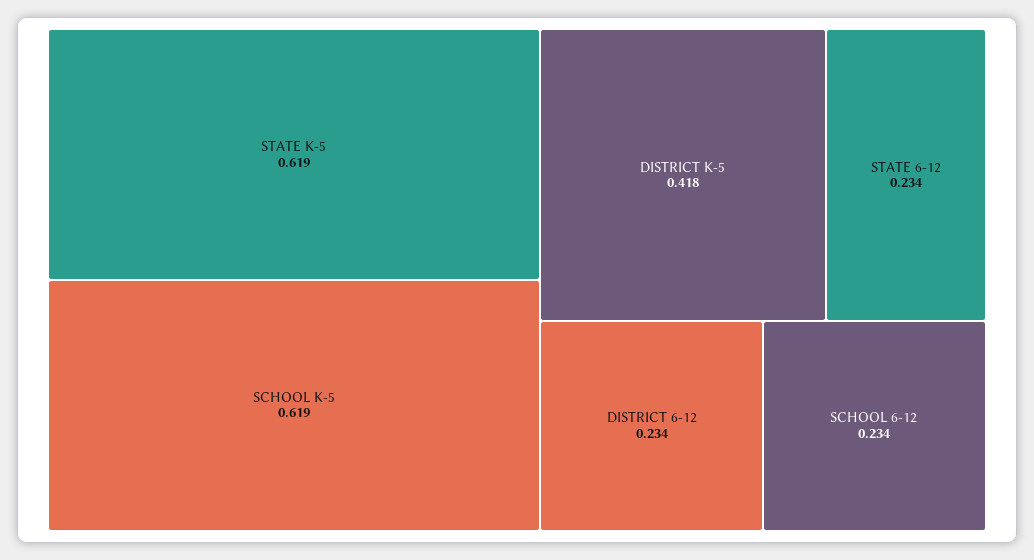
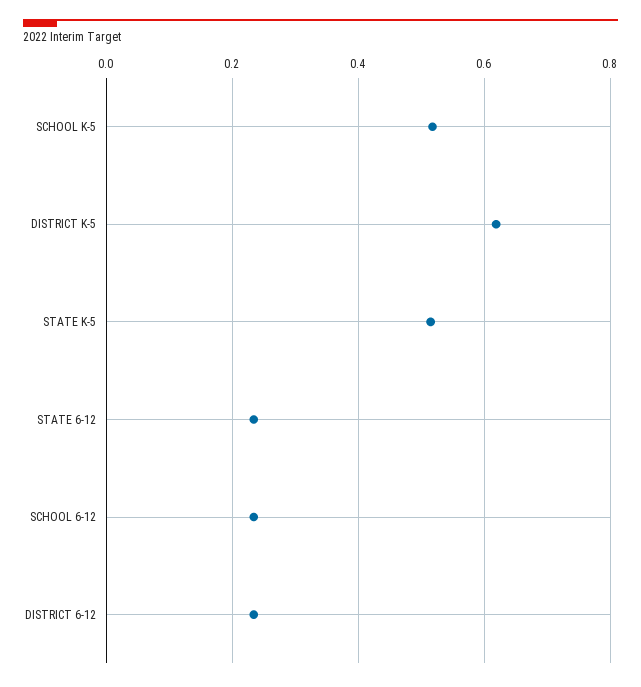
STATE K-5: 0.619 -> 0.52
SCHOOL K-5: 0.619 -> 0.52
DISTRICT K-5: 0.418 -> 0.62

